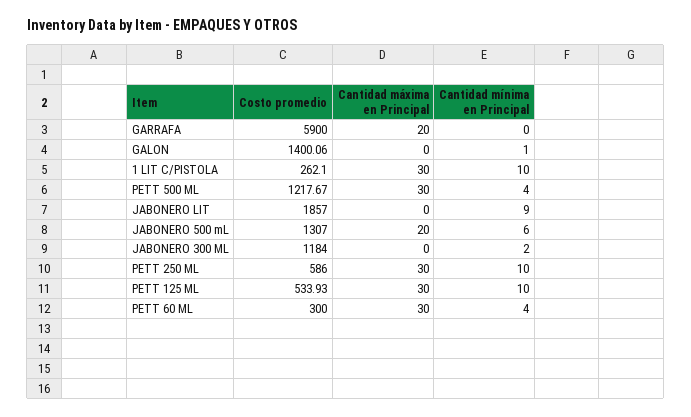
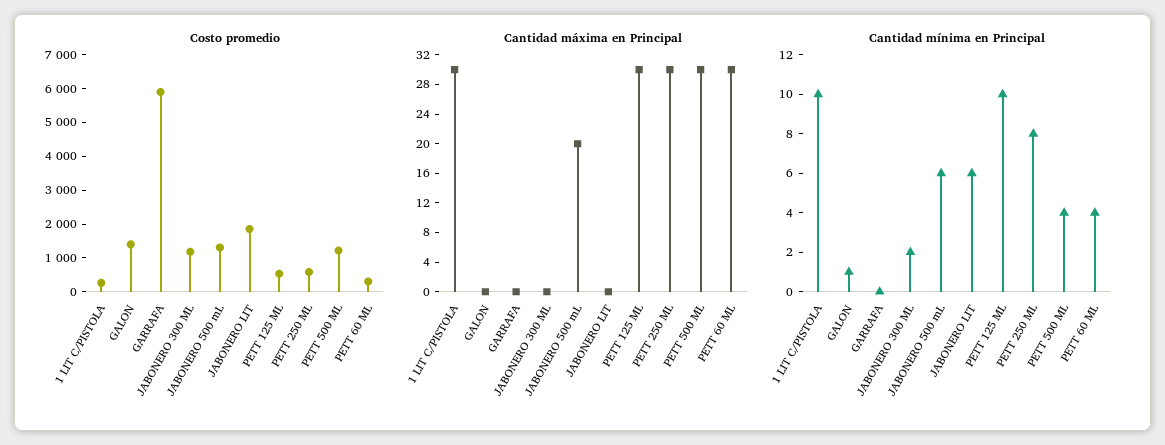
Cantidad máxima en Principal, GARRAFA: 20 -> 0
Cantidad mínima en Principal, JABONERO LIT: 9 -> 6
Cantidad mínima en Principal, PETT 250 ML: 10 -> 8

